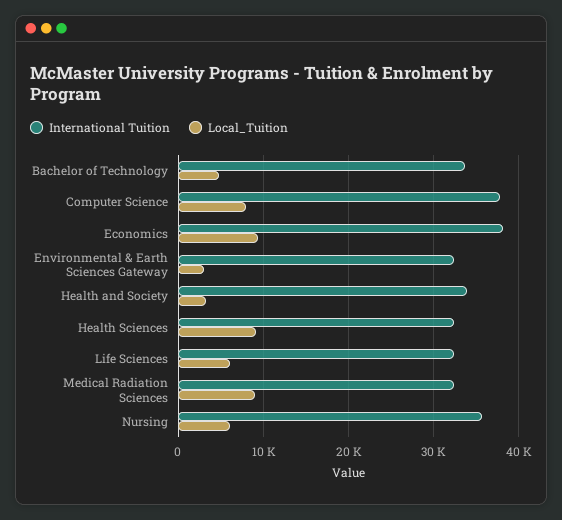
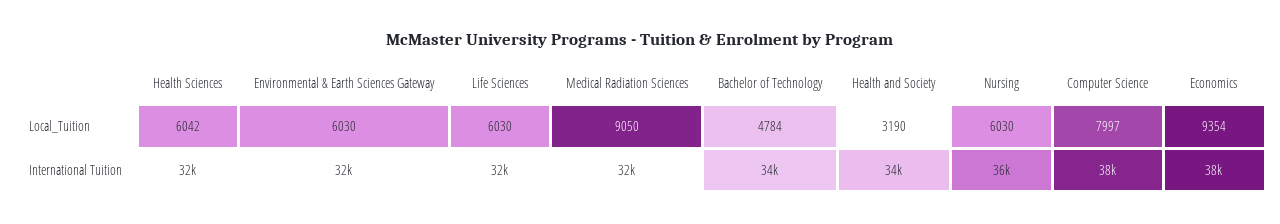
Local_Tuition, Environmental & Earth Sciences Gateway: 3000 -> 6030
Local_Tuition, Health Sciences: 9000 -> 6042

